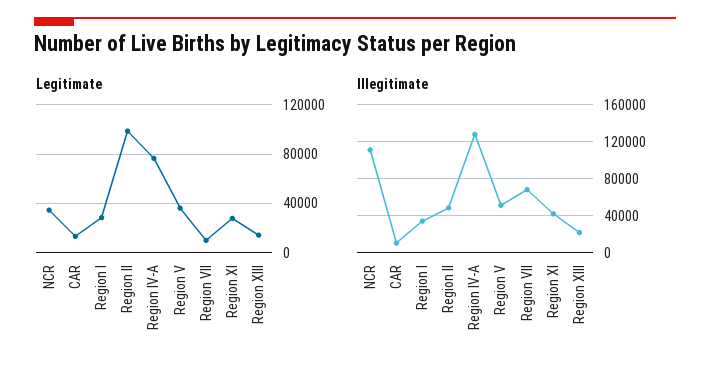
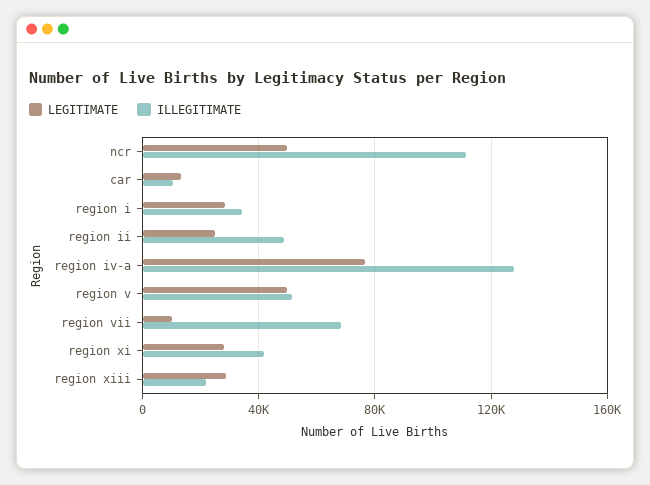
Legitimate, NCR: 35000 -> 50000
Legitimate, Region II: 100000 -> 25000
Legitimate, Region V: 35000 -> 50000
Legitimate, Region XIII: 15000 -> 30000

